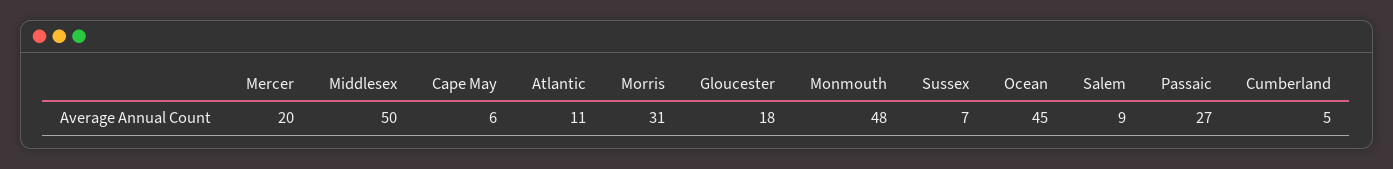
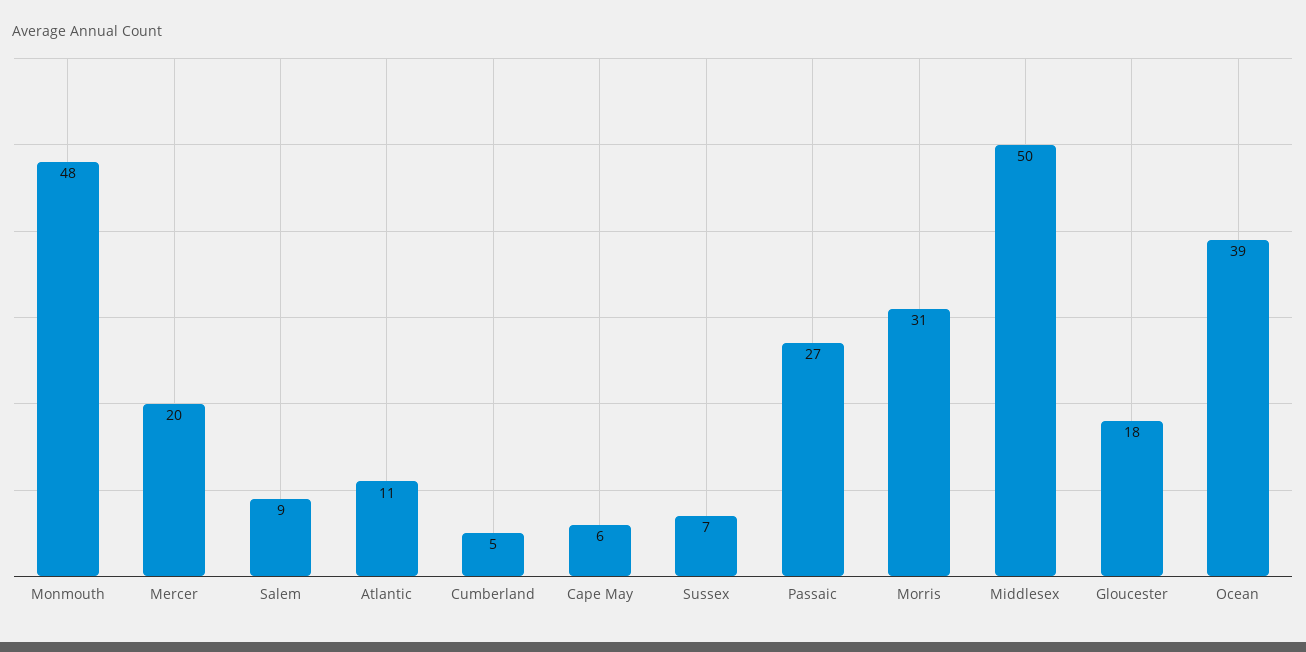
Ocean: 45 -> 39

